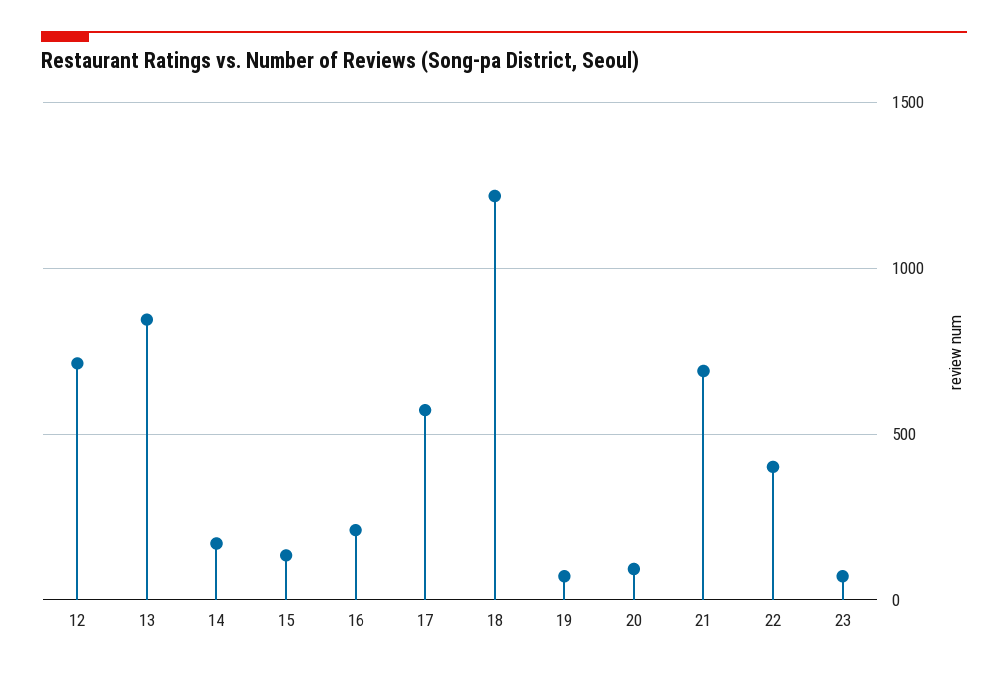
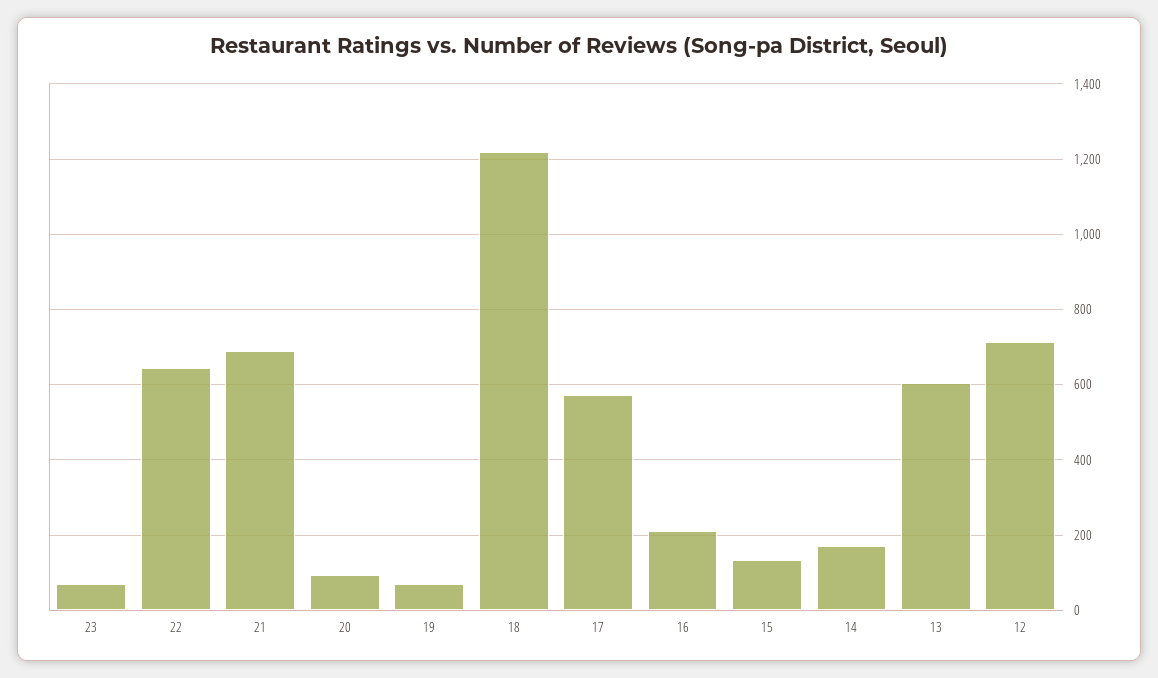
13: 850 -> 600
22: 400 -> 640

